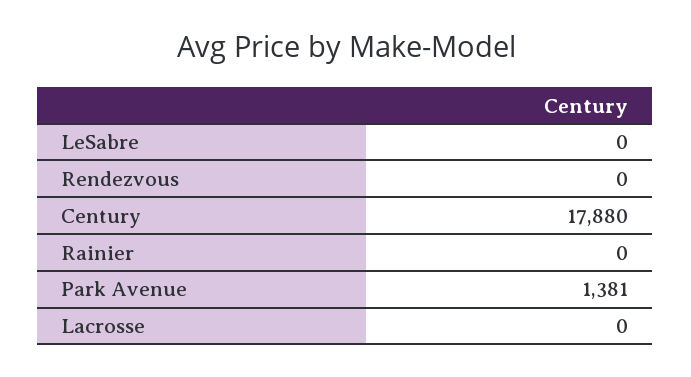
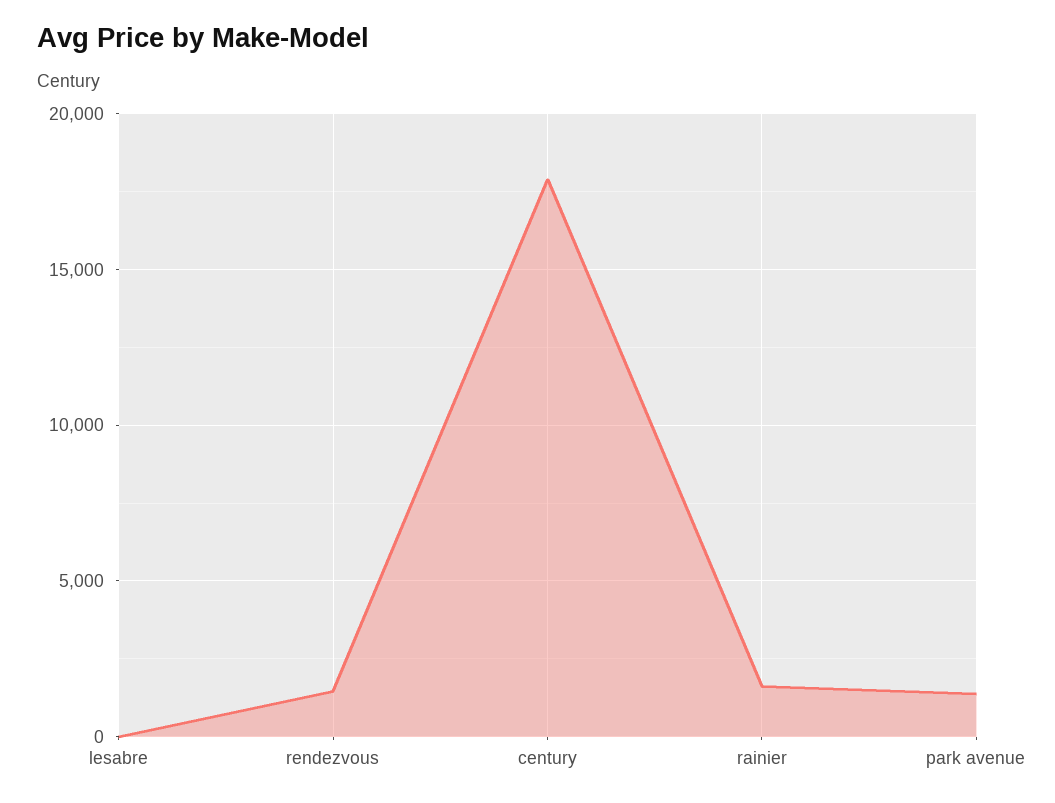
Rendezvous: 0 -> 1500
Rainier: 0 -> 1500
Lacrosse: 0 -> none

